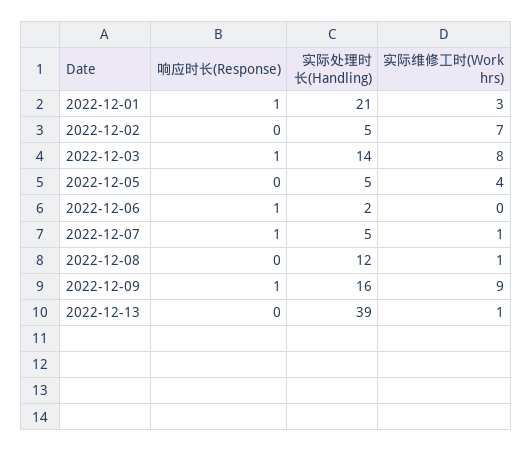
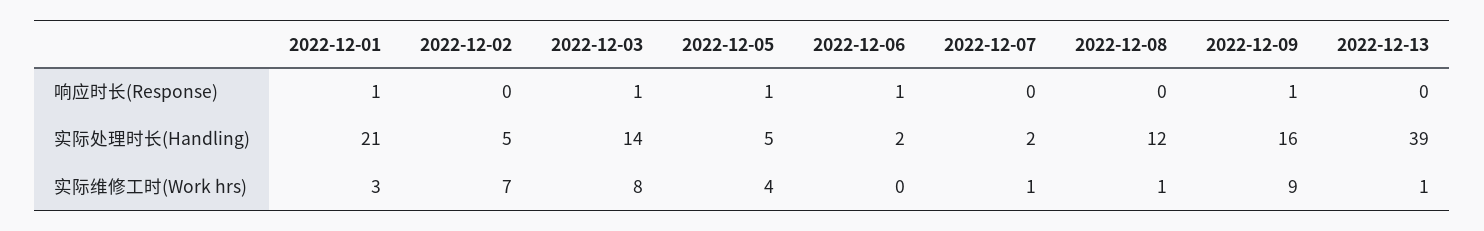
响应时长(Response), 2022-12-05: 0 -> 1
响应时长(Response), 2022-12-07: 1 -> 0
实际处理时长(Handling), 2022-12-07: 5 -> 2

